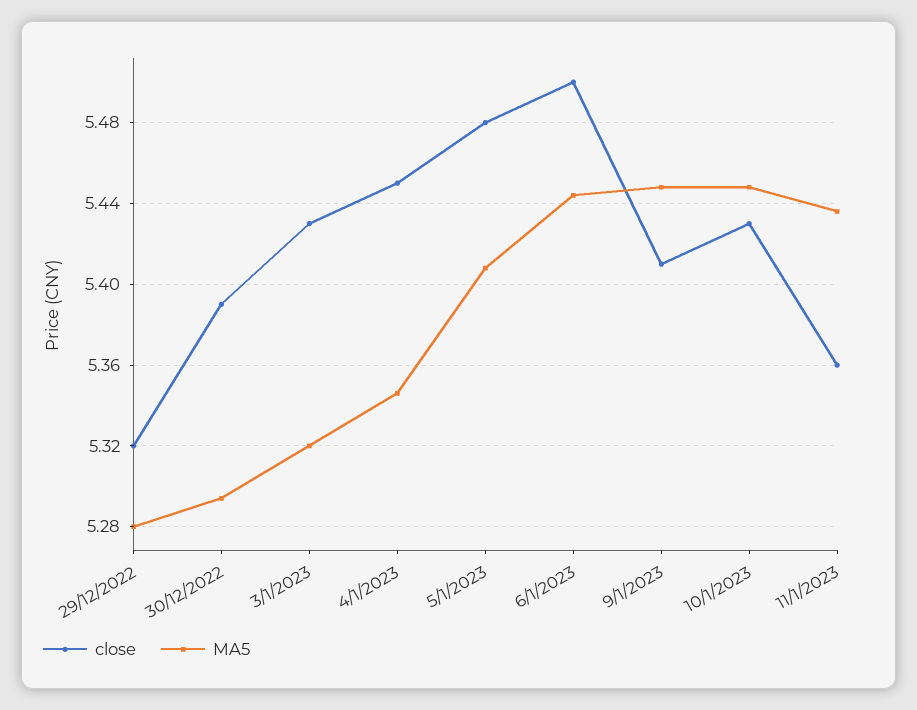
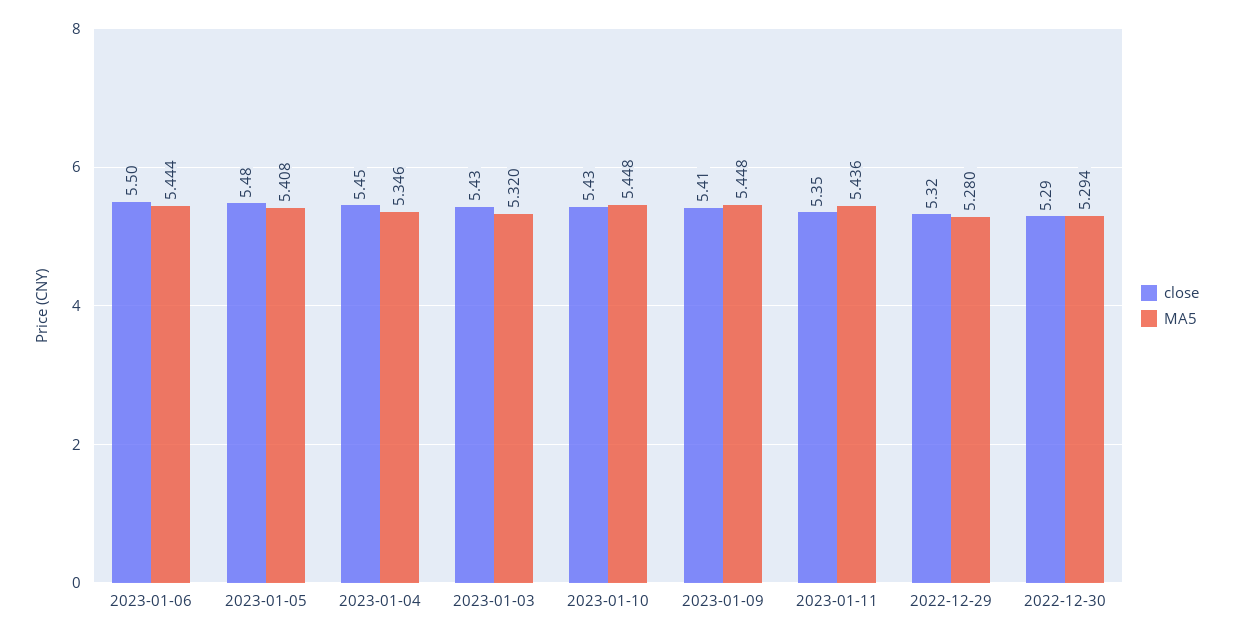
close, 30/12/2022: 5.39 -> 5.29
close, 11/1/2023: 5.36 -> 5.35

